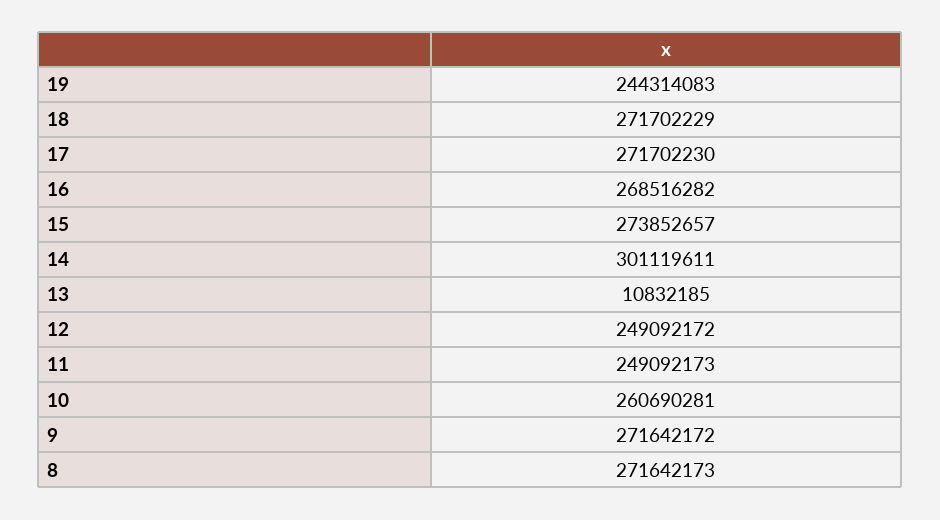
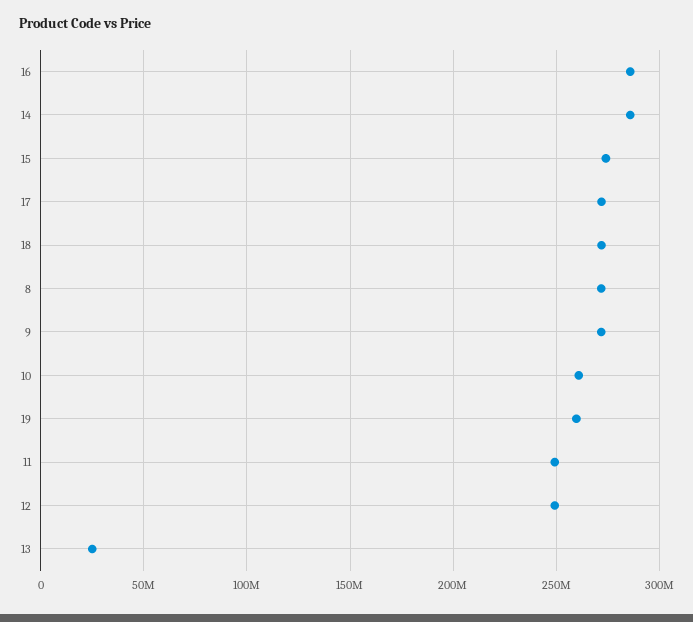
19: 244314083 -> 260000000
16: 268516282 -> 285000000
14: 301119611 -> 285000000
13: 10832185 -> 25000000

